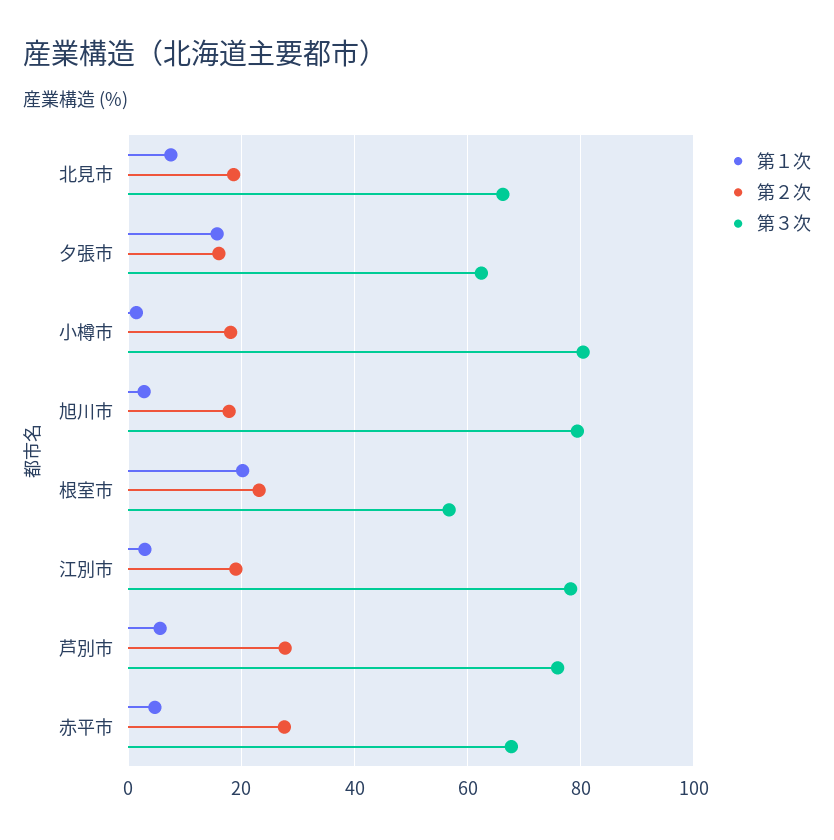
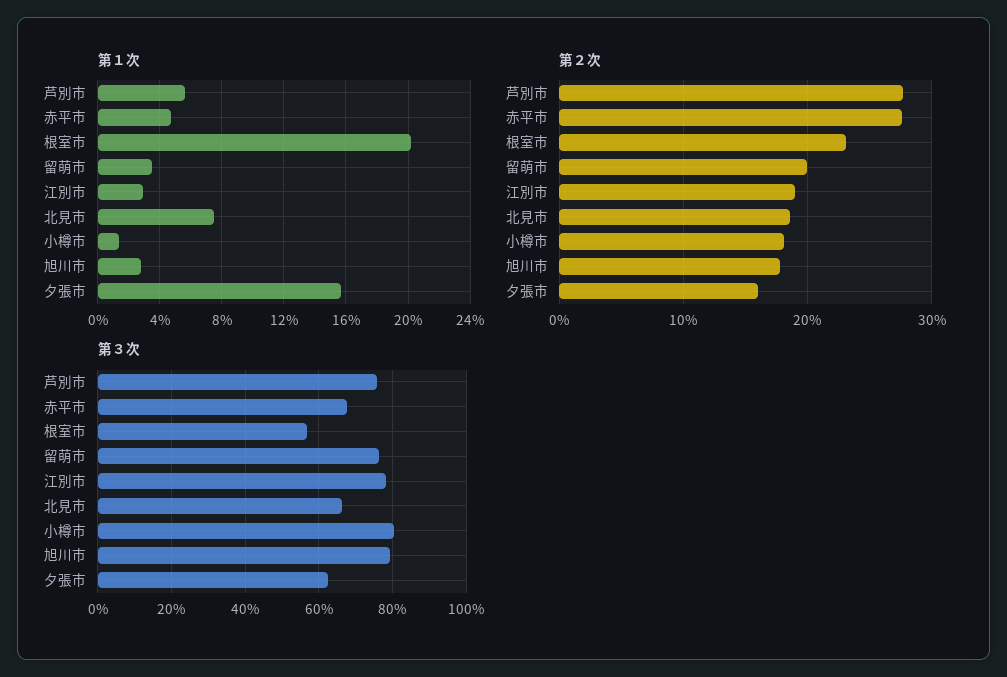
第１次, 留萌市: none -> 3.5
第２次, 留萌市: none -> 20
第３次, 留萌市: none -> 76

